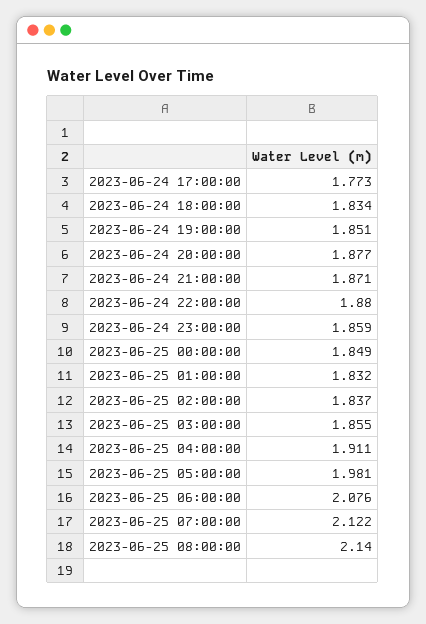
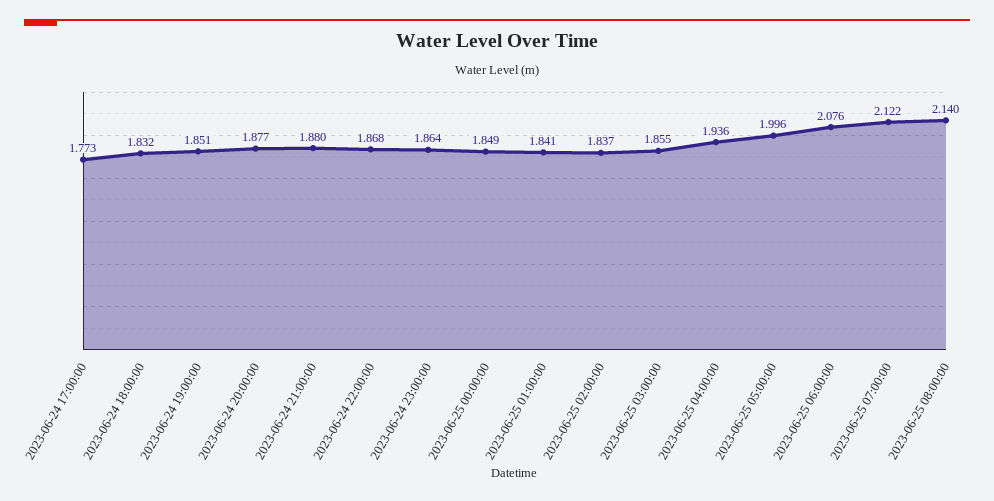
2023-06-24 18:00:00: 1.834 -> 1.832
2023-06-24 21:00:00: 1.871 -> 1.88
2023-06-24 22:00:00: 1.88 -> 1.868
2023-06-24 23:00:00: 1.859 -> 1.864
2023-06-25 01:00:00: 1.832 -> 1.841
2023-06-25 04:00:00: 1.911 -> 1.936
2023-06-25 05:00:00: 1.981 -> 1.996

